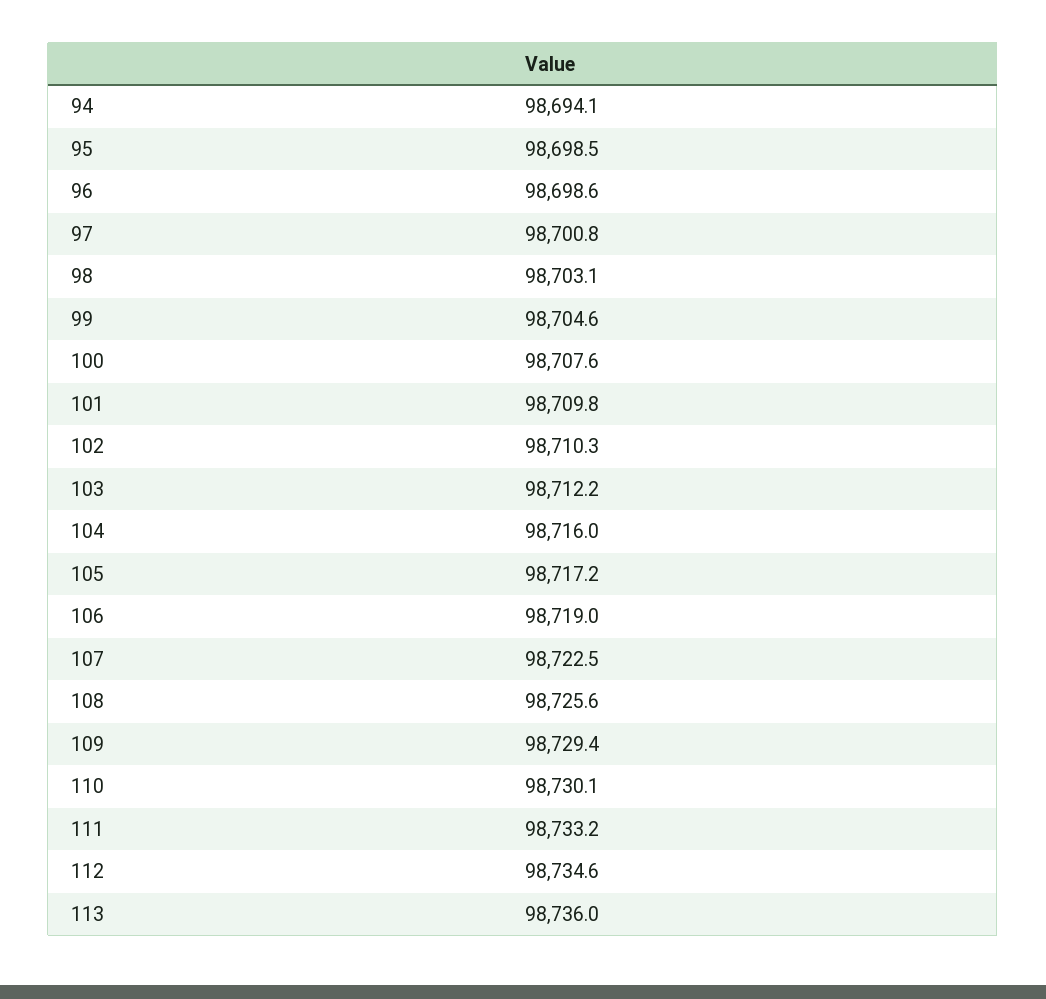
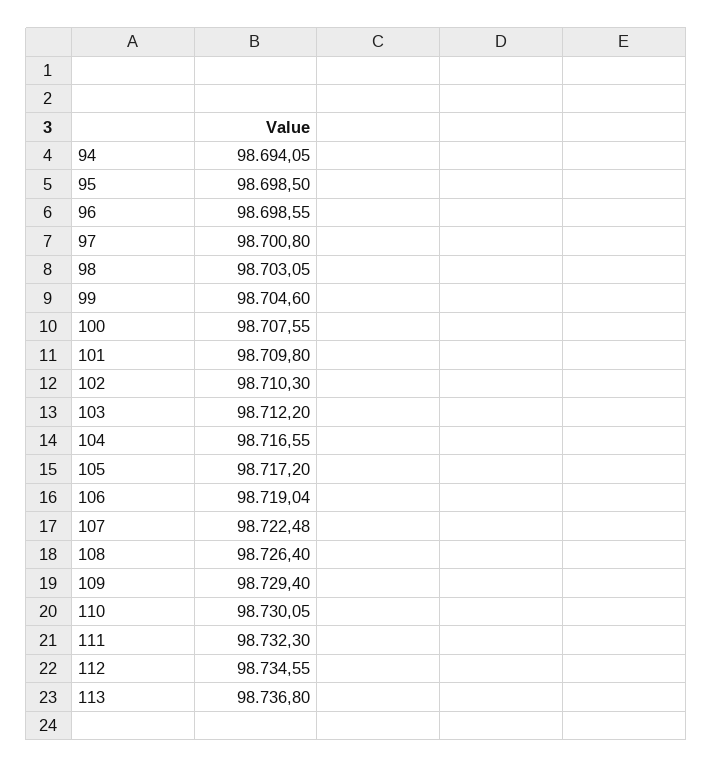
104: 98716 -> 98716.55
108: 98725.6 -> 98726.4
111: 98733.2 -> 98732.3
113: 98736 -> 98736.8

